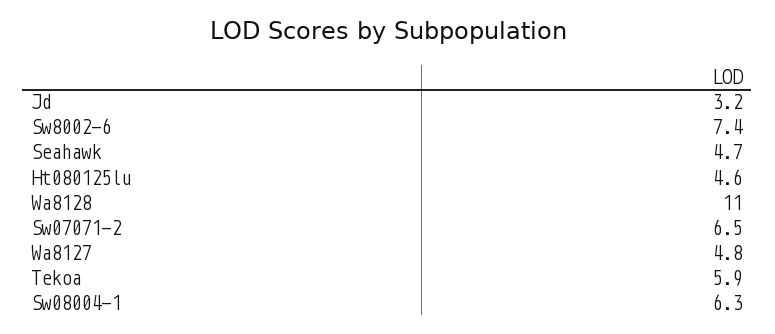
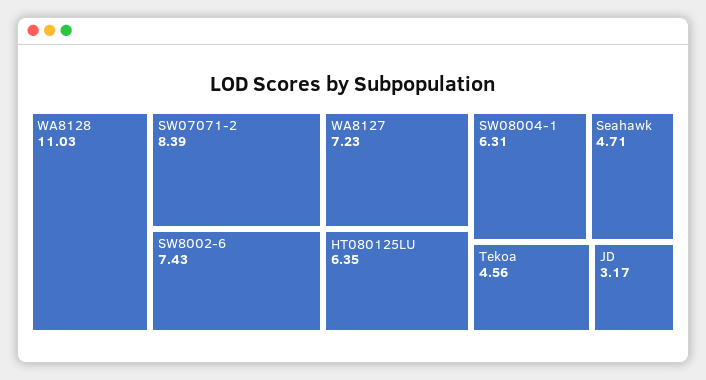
Ht080125lu: 4.6 -> 6.35
Sw07071-2: 6.5 -> 8.39
Wa8127: 4.8 -> 7.23
Tekoa: 5.9 -> 4.56

